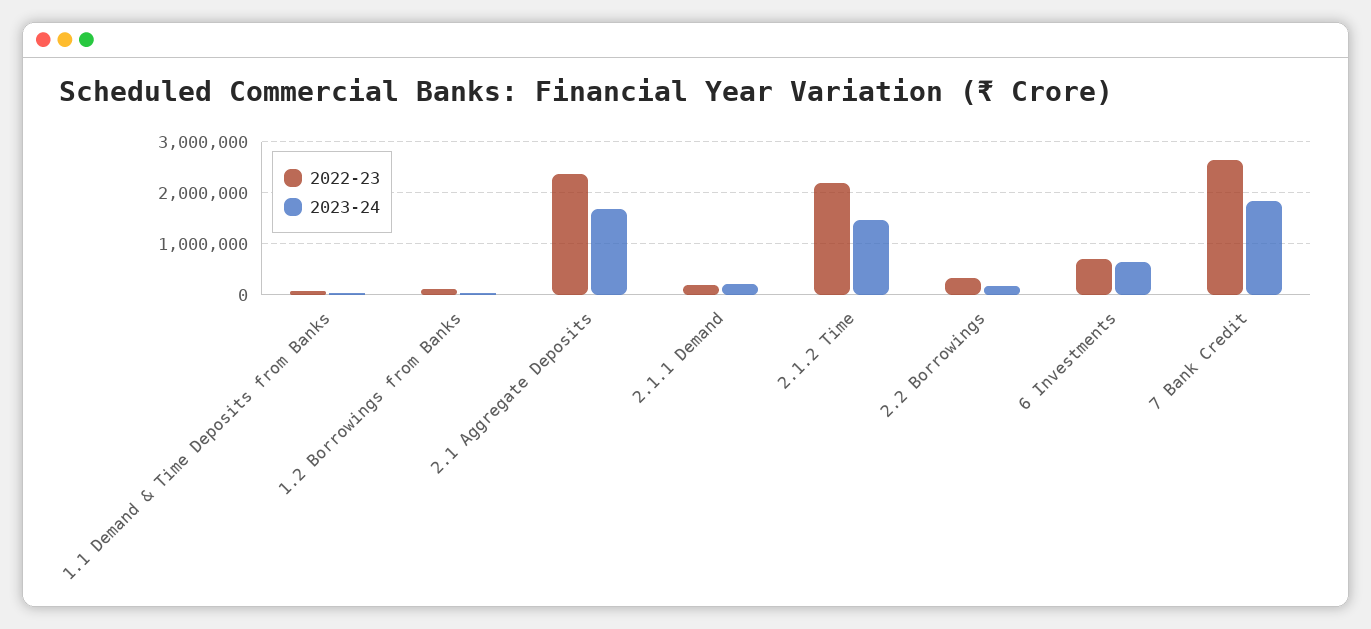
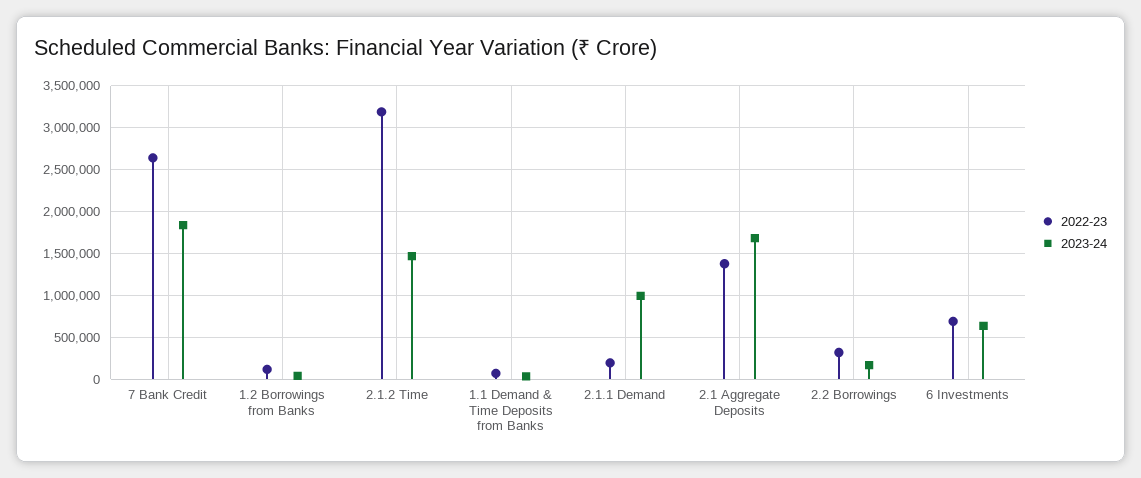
2022-23, 2.1 Aggregate Deposits: 2400000 -> 1400000
2023-24, 2.1.1 Demand: 200000 -> 1000000
2022-23, 2.1.2 Time: 2200000 -> 3200000

